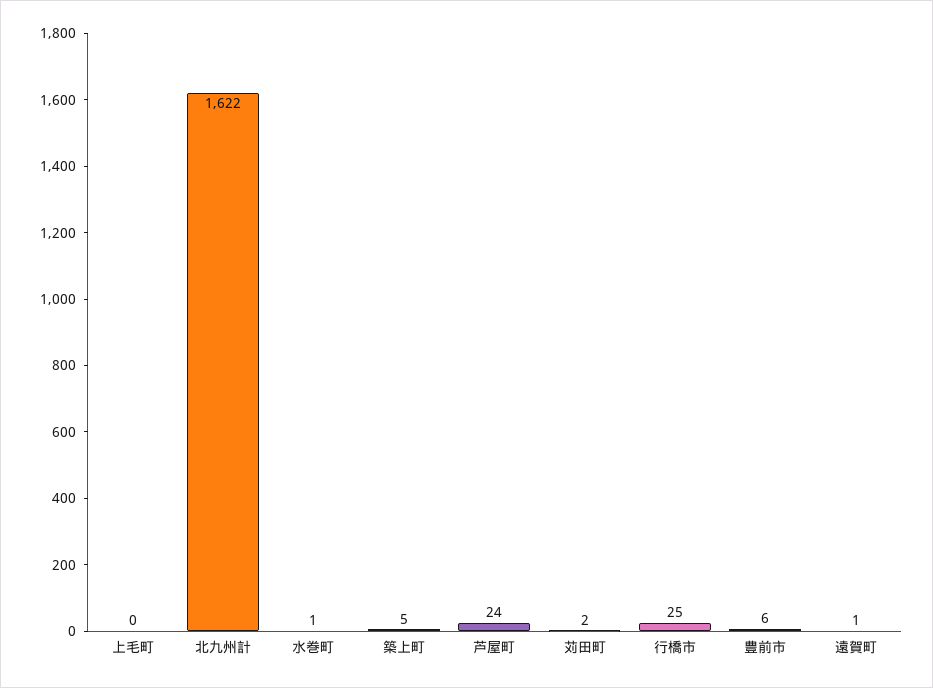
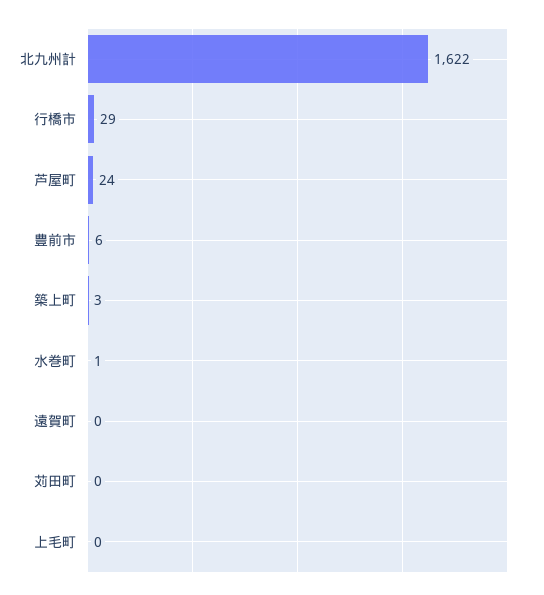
築上町: 5 -> 3
苅田町: 2 -> 0
行橋市: 25 -> 29
遠賀町: 1 -> 0

